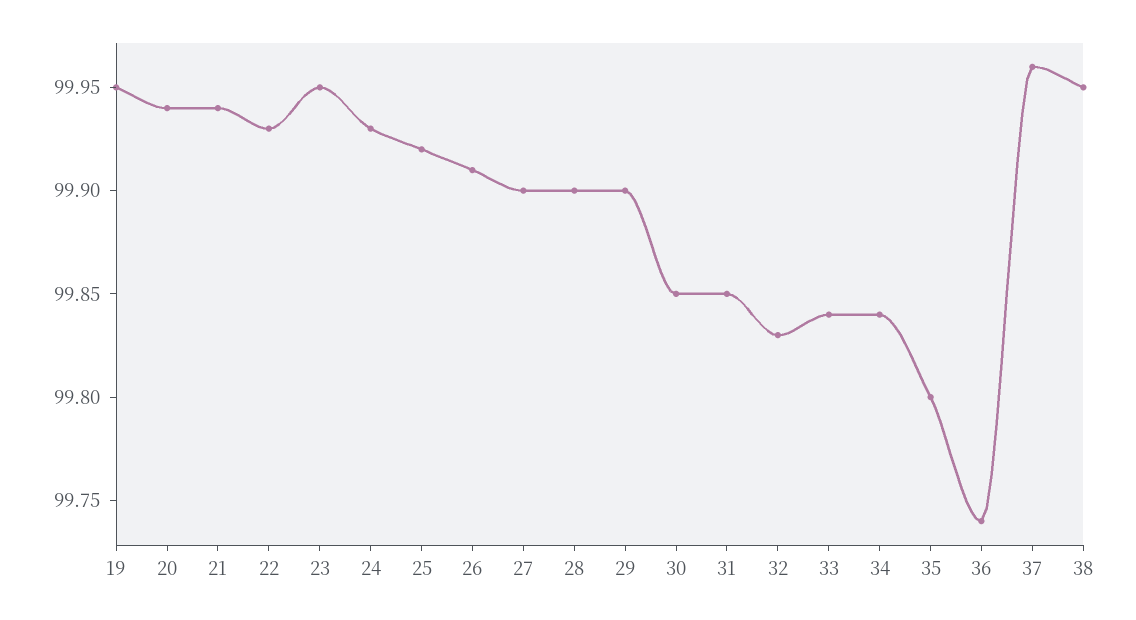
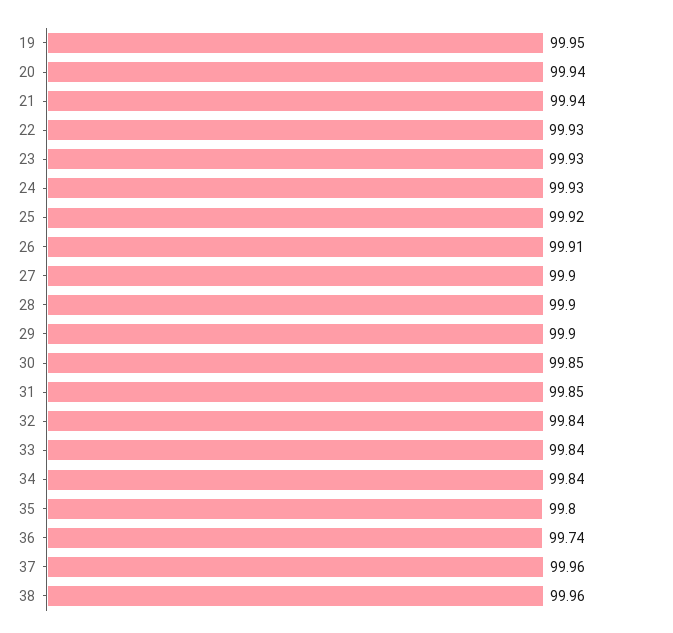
23: 99.95 -> 99.93
32: 99.83 -> 99.84
38: 99.95 -> 99.96

